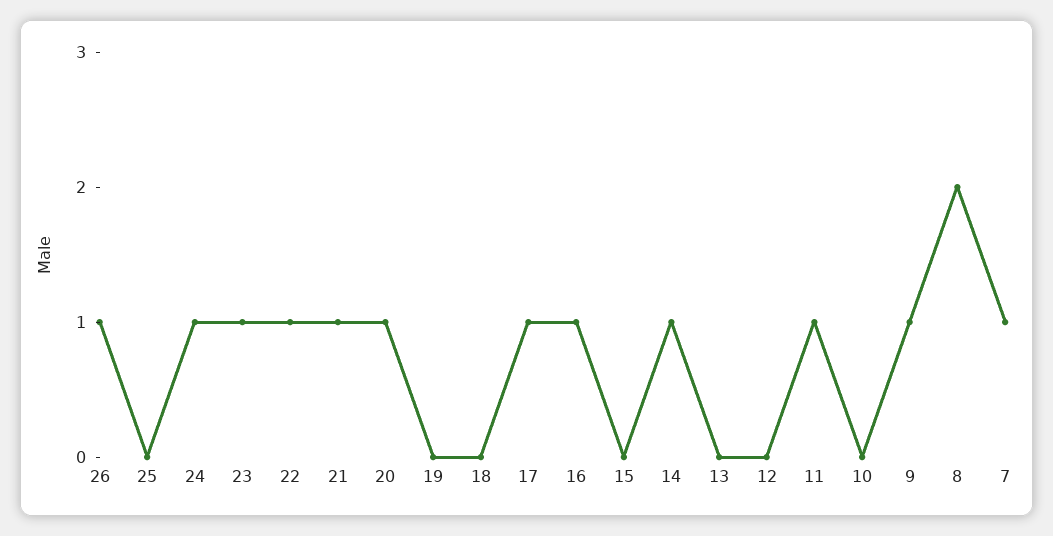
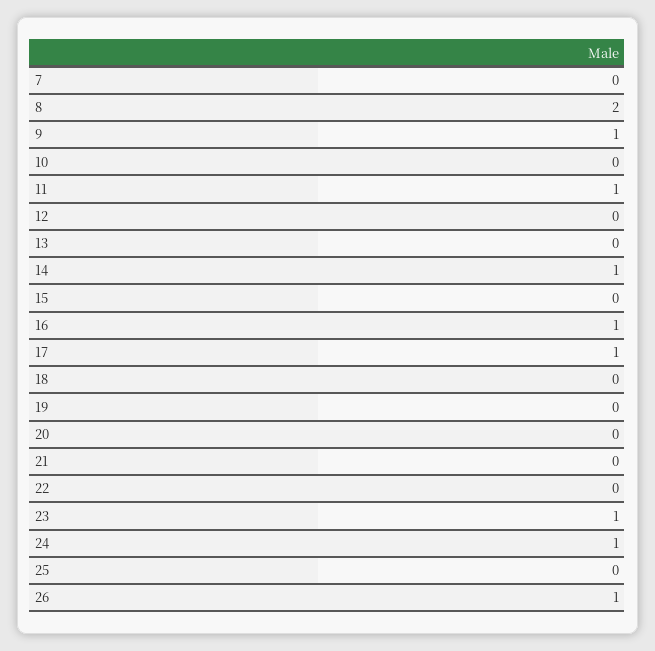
22: 1 -> 0
21: 1 -> 0
20: 1 -> 0
7: 1 -> 0

